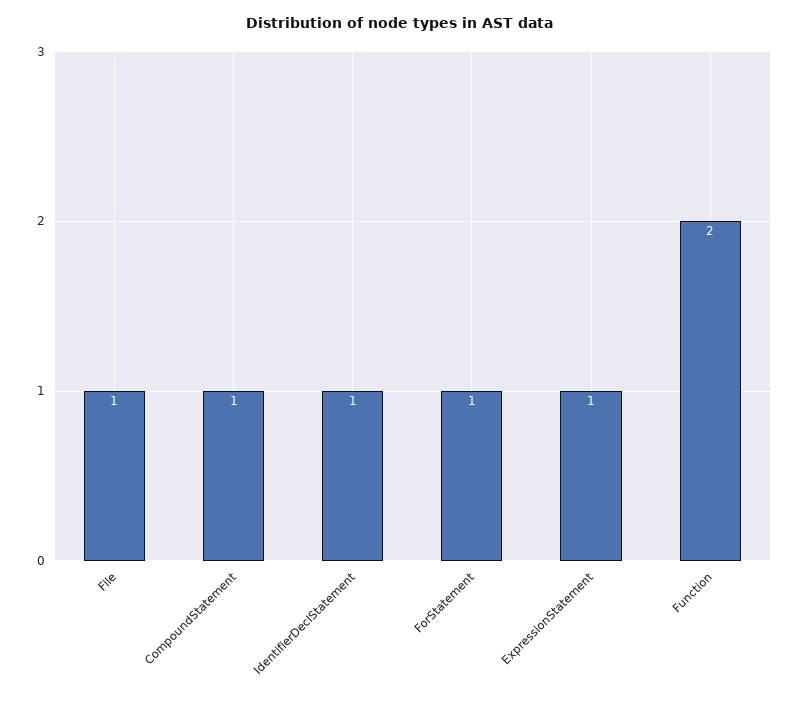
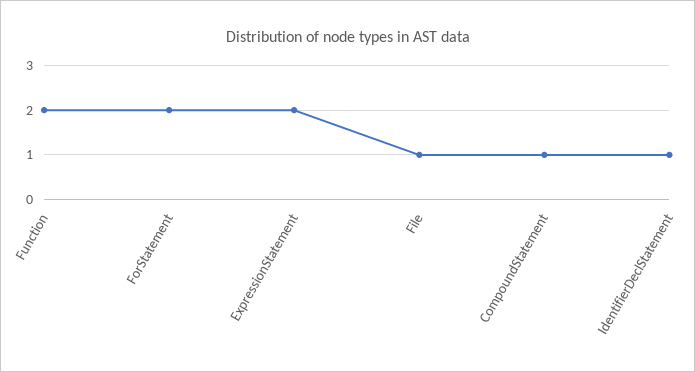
ForStatement: 1 -> 2
ExpressionStatement: 1 -> 2

